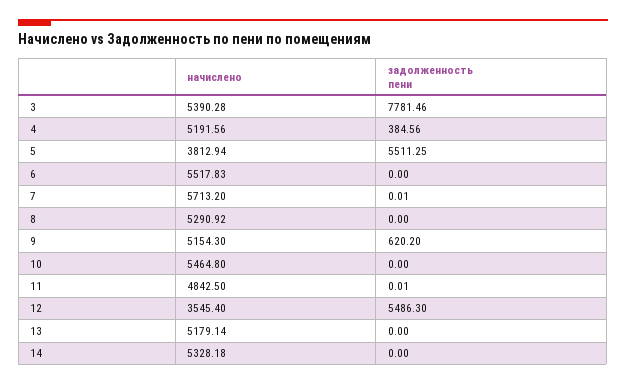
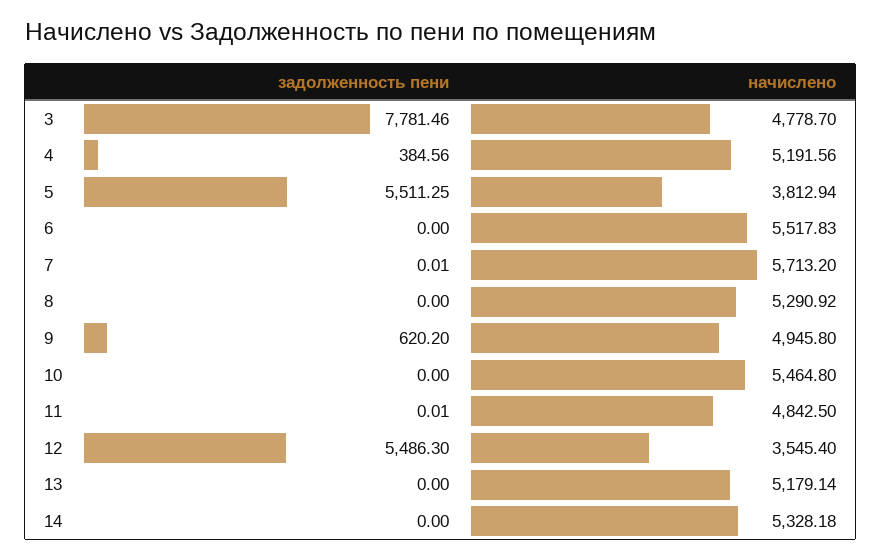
начислено, 3: 5390.28 -> 4778.7
начислено, 9: 5154.3 -> 4945.8

